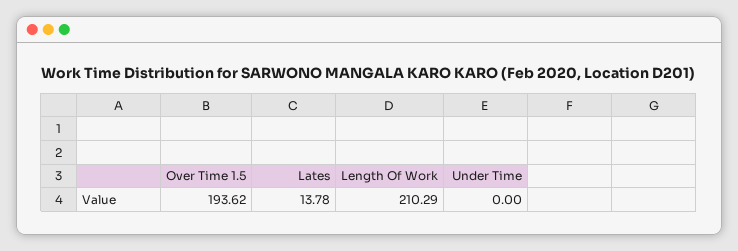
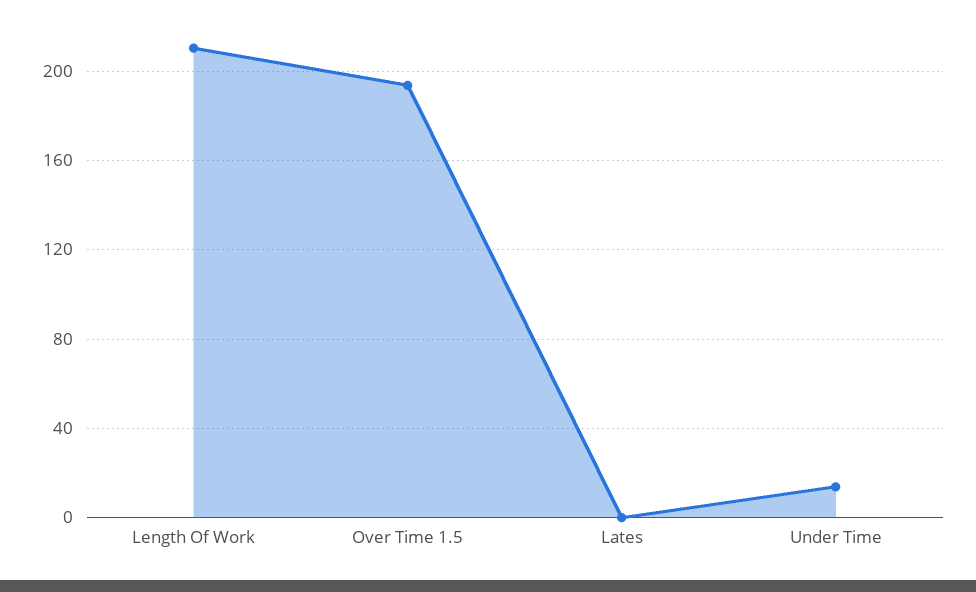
Lates: 13.78 -> 0
Under Time: 0 -> 15

